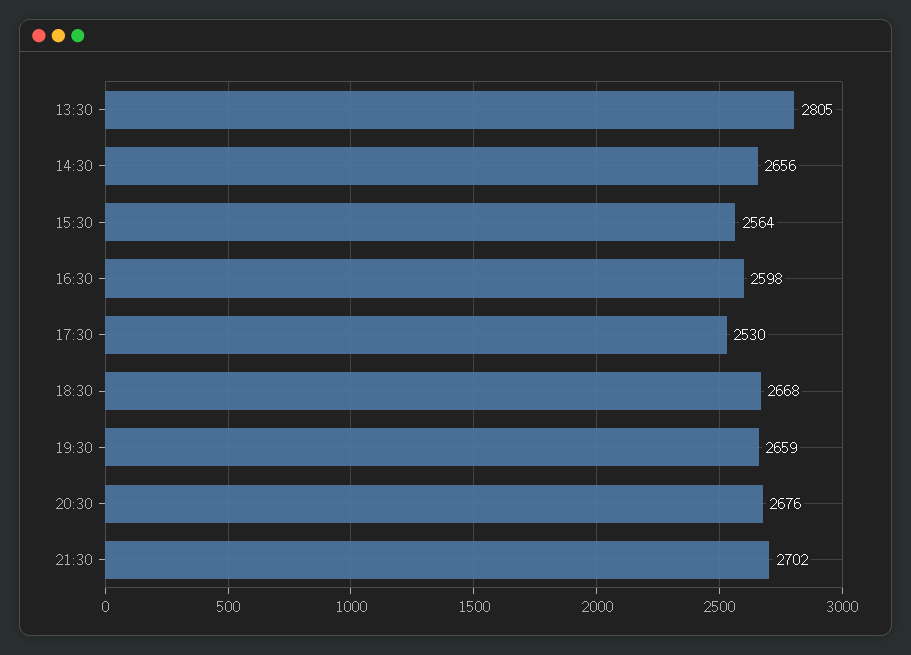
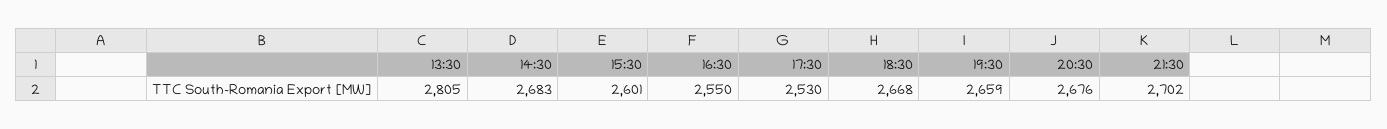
14:30: 2656 -> 2683
15:30: 2564 -> 2601
16:30: 2598 -> 2550

